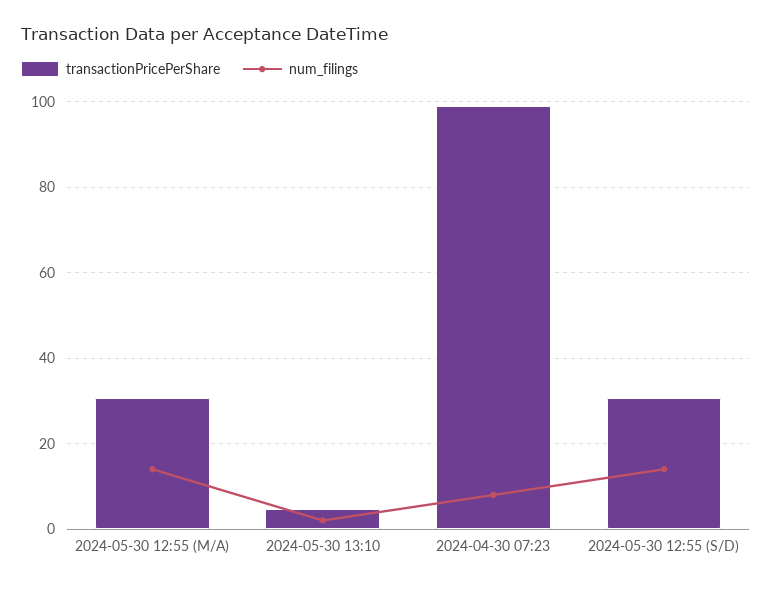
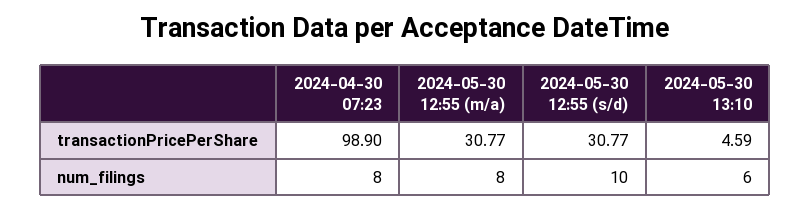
num_filings, 2024-05-30 12:55 (M/A): 14 -> 8
num_filings, 2024-05-30 13:10: 2 -> 6
num_filings, 2024-05-30 12:55 (S/D): 14 -> 10

